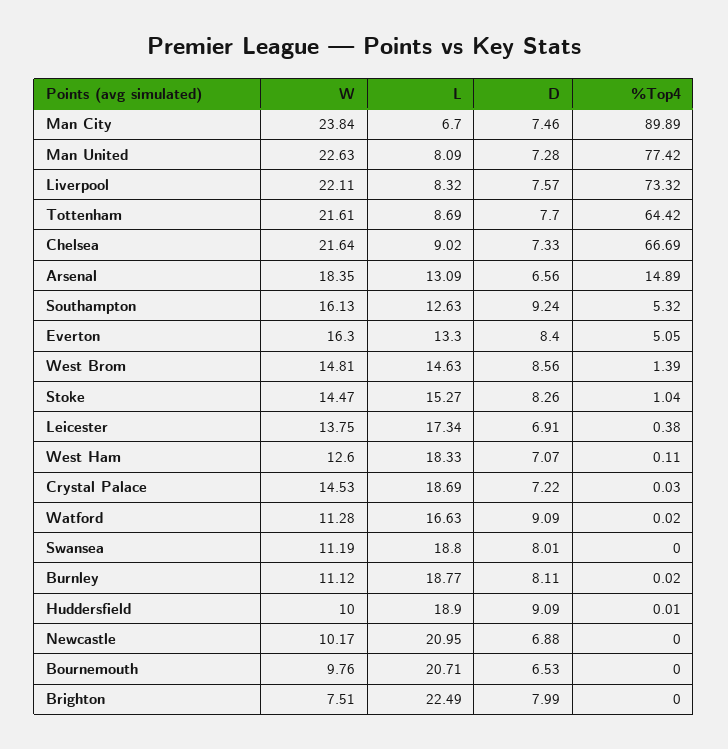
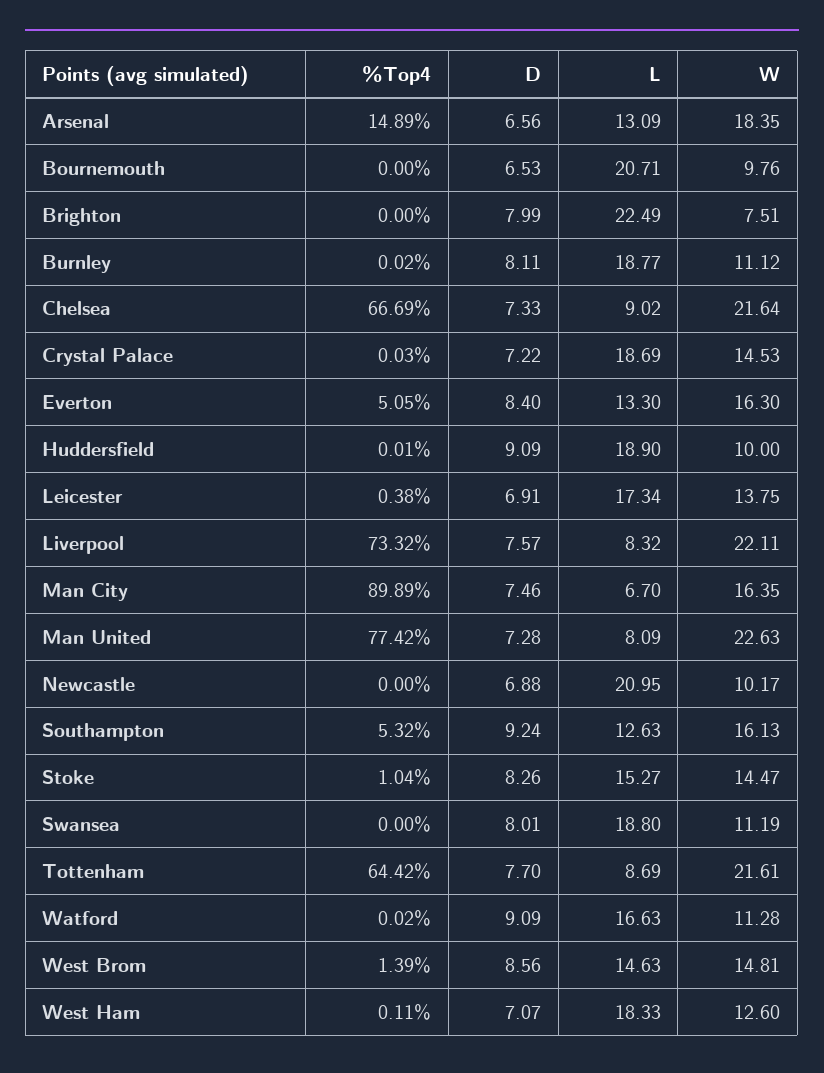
W, Man City: 23.84 -> 16.35

